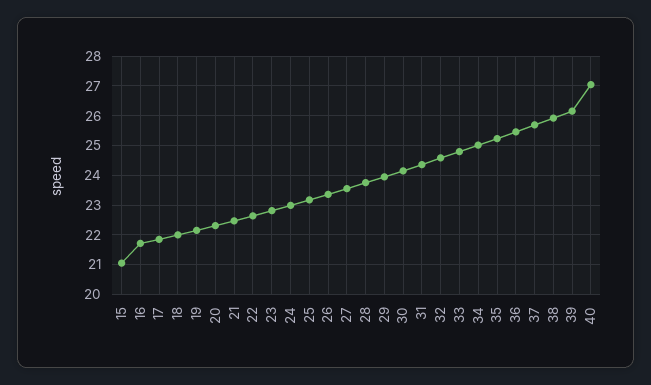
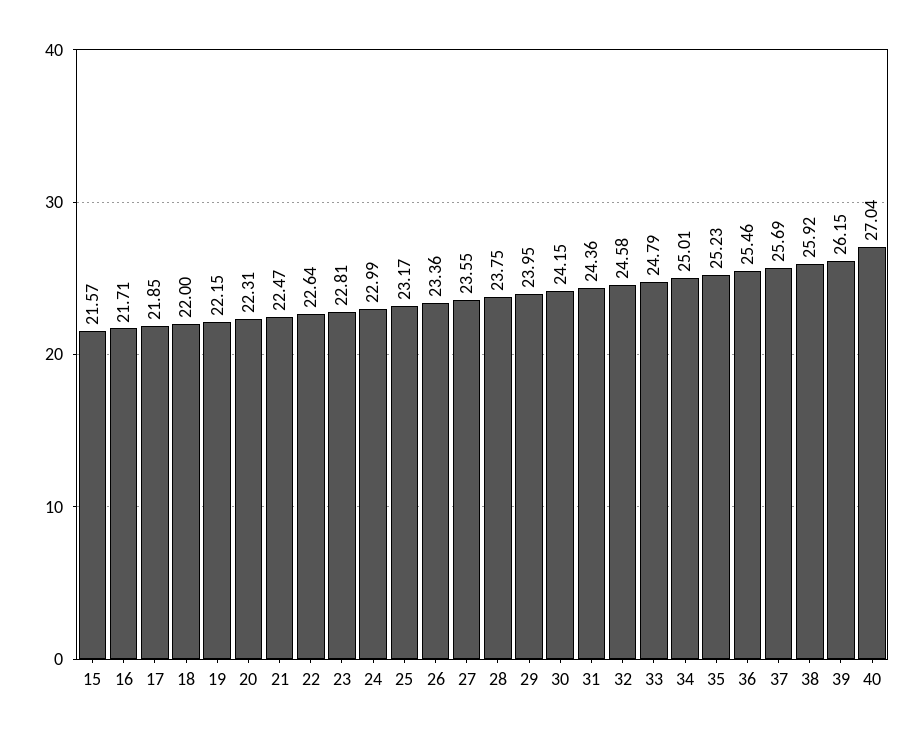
15: 21 -> 21.57

